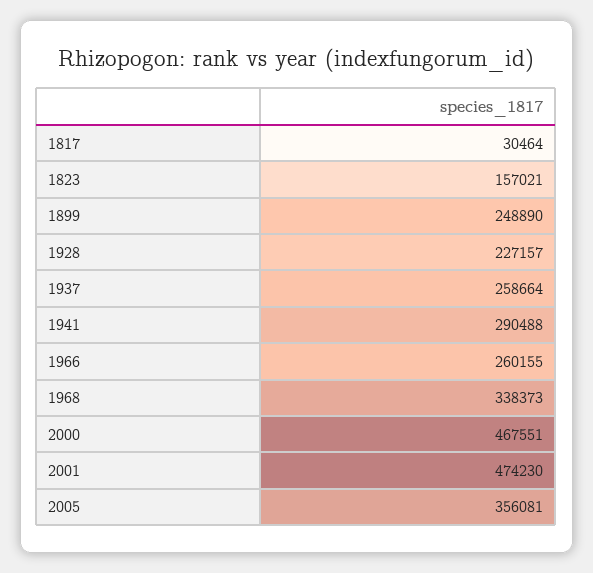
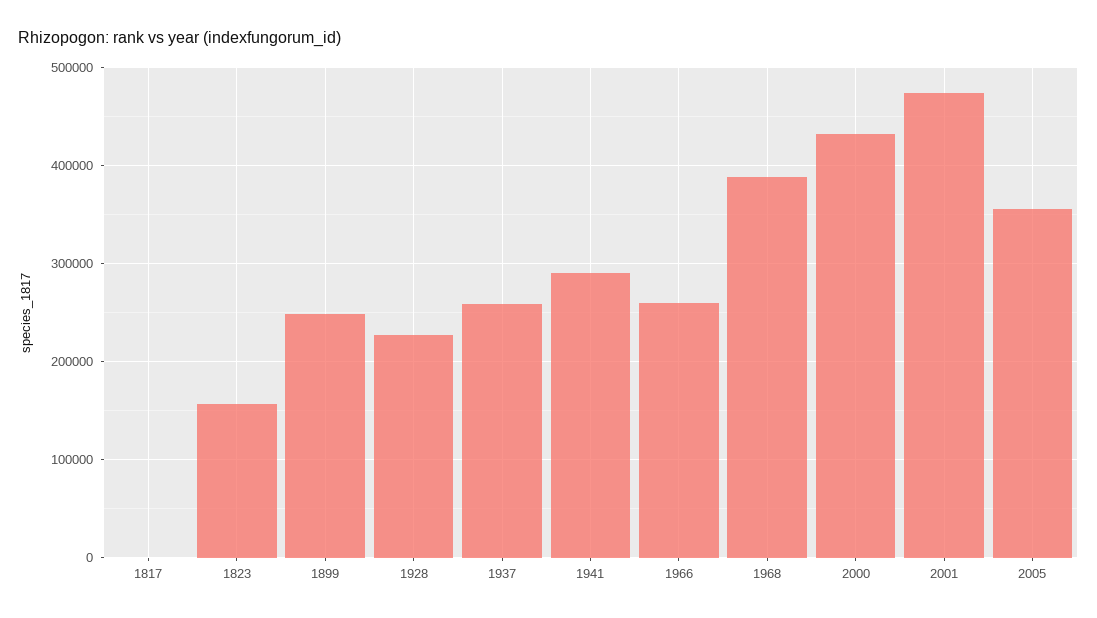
1817: 30464 -> 0
1968: 338373 -> 390000
2000: 467551 -> 430000

